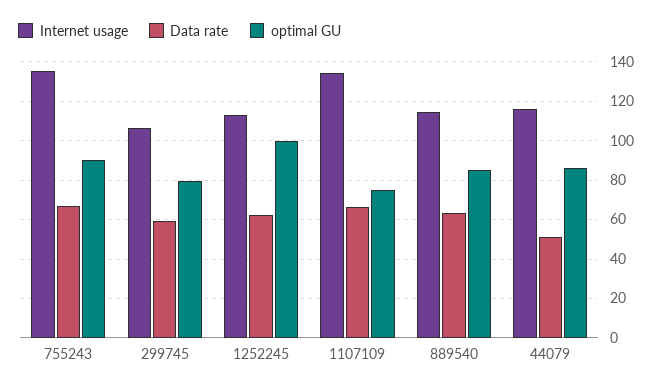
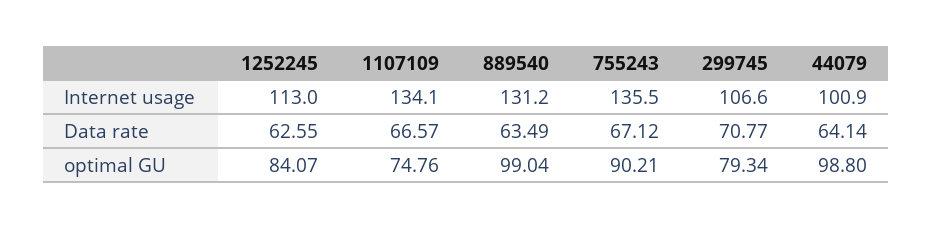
Data rate, 299745: 60 -> 70.77
optimal GU, 1252245: 100 -> 84.07
Internet usage, 889540: 115 -> 131.2
optimal GU, 889540: 85 -> 99.04
Internet usage, 44079: 115 -> 100.9
Data rate, 44079: 50 -> 64.14
optimal GU, 44079: 85 -> 98.8

